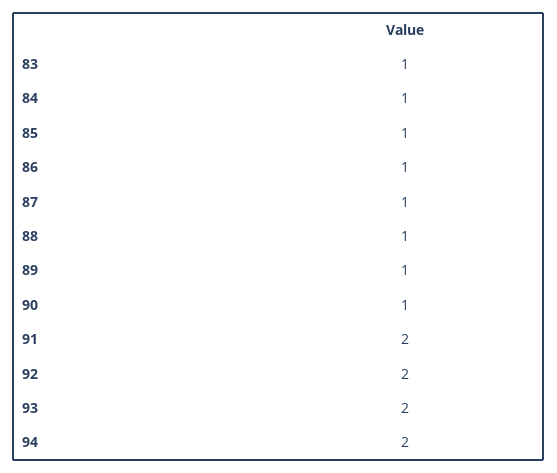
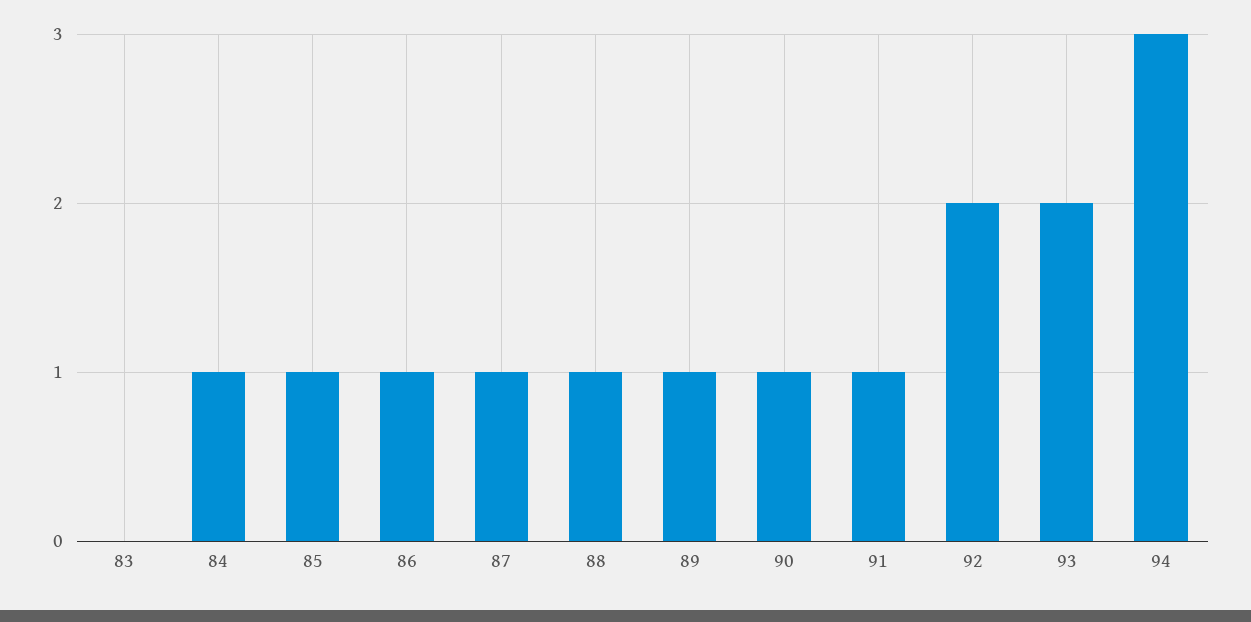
83: 1 -> 0
91: 2 -> 1
94: 2 -> 3

